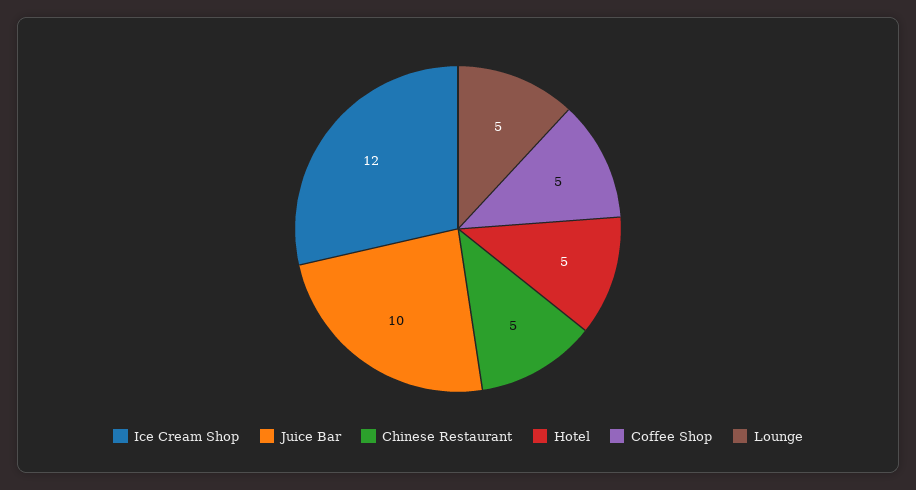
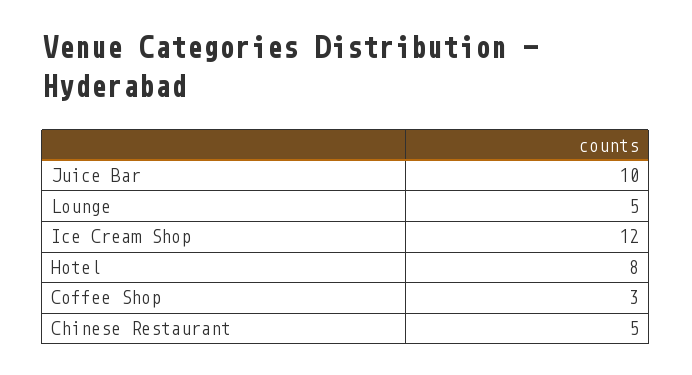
Hotel: 5 -> 8
Coffee Shop: 5 -> 3

